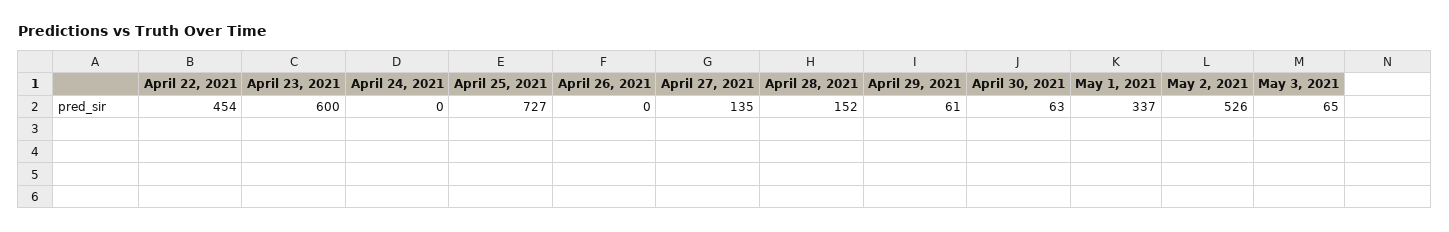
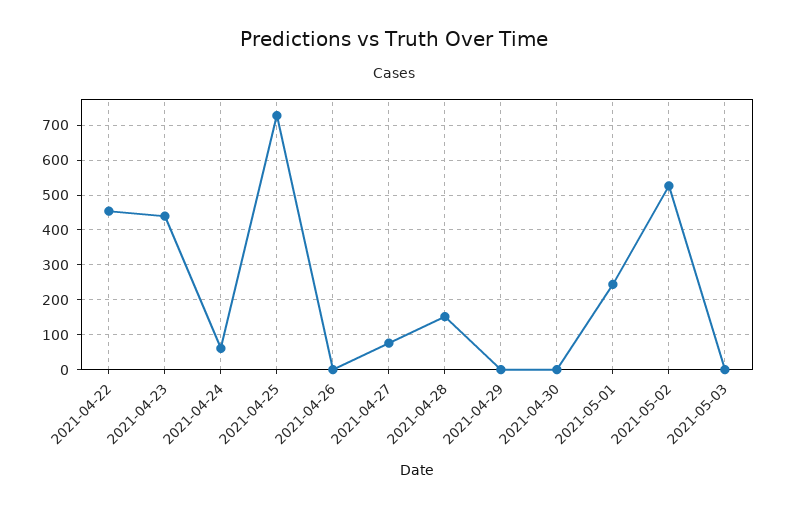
April 23, 2021: 600 -> 440
April 24, 2021: 0 -> 60
April 27, 2021: 135 -> 80
April 29, 2021: 61 -> 0
April 30, 2021: 63 -> 0
May 1, 2021: 337 -> 240
May 3, 2021: 65 -> 0

